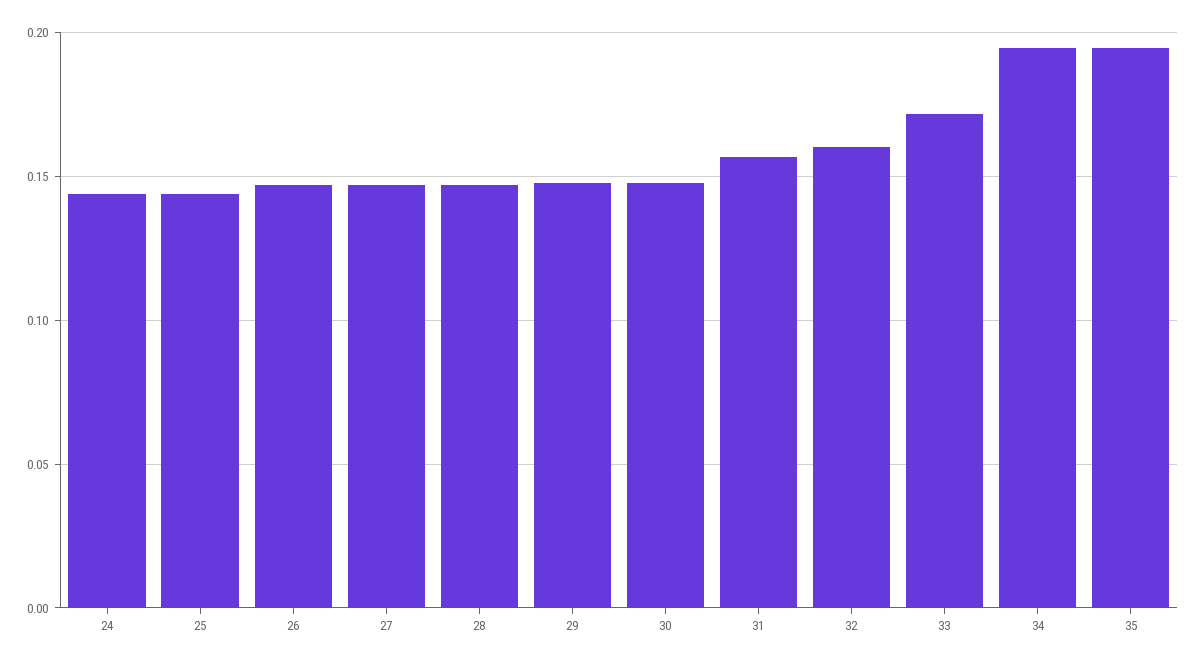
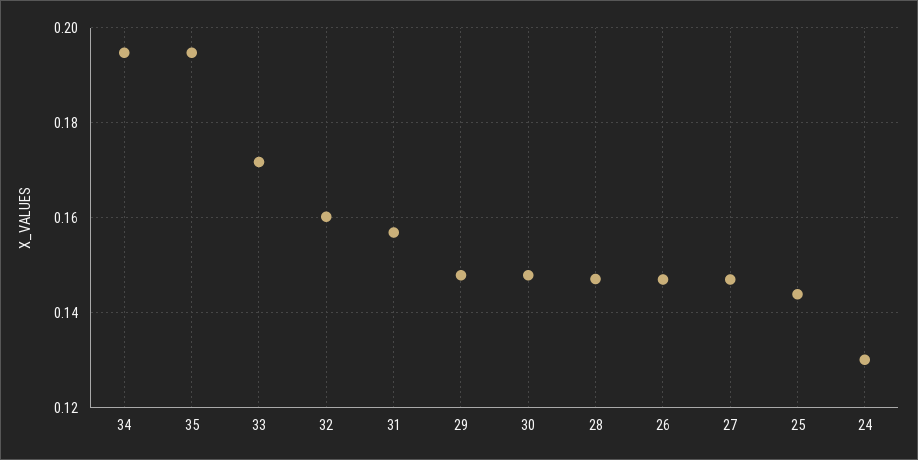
24: 0.145 -> 0.13

